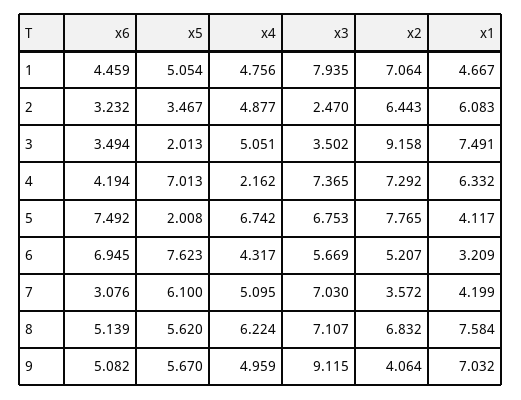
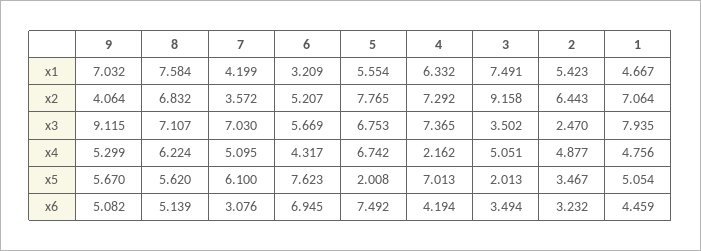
x1, 2: 6.083 -> 5.423
x1, 5: 4.117 -> 5.554
x4, 9: 4.959 -> 5.299

